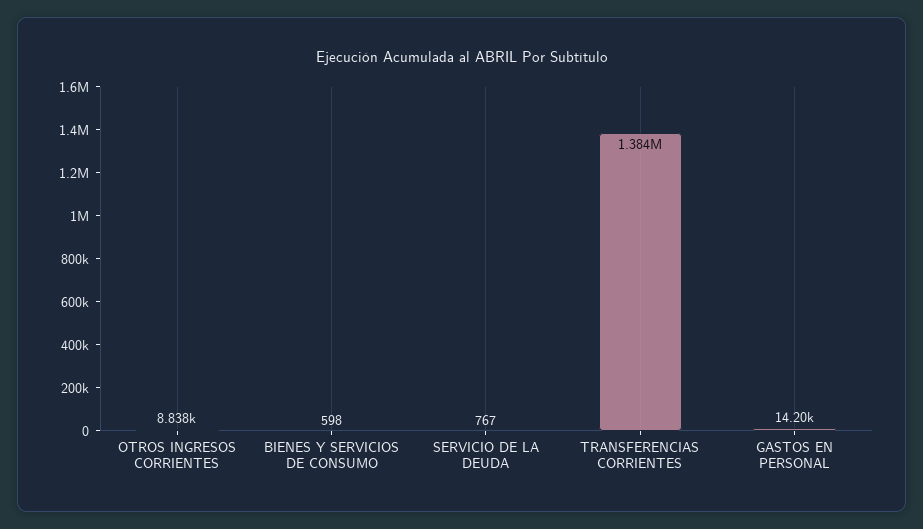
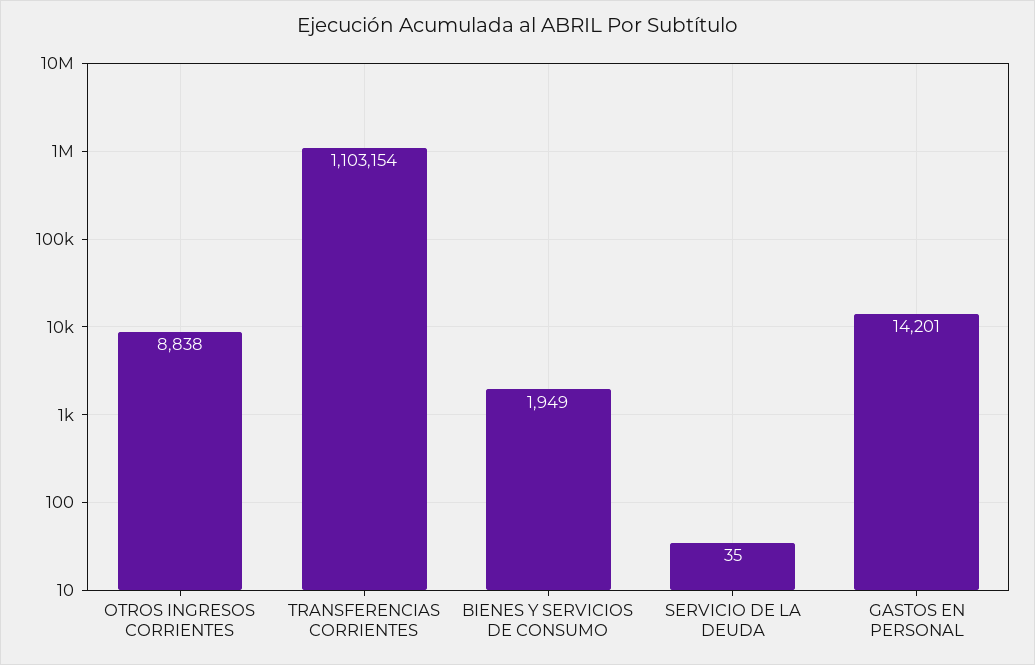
BIENES Y SERVICIOS DE CONSUMO: 598 -> 1949
SERVICIO DE LA DEUDA: 767 -> 35
TRANSFERENCIAS CORRIENTES: 1384000 -> 1103154

